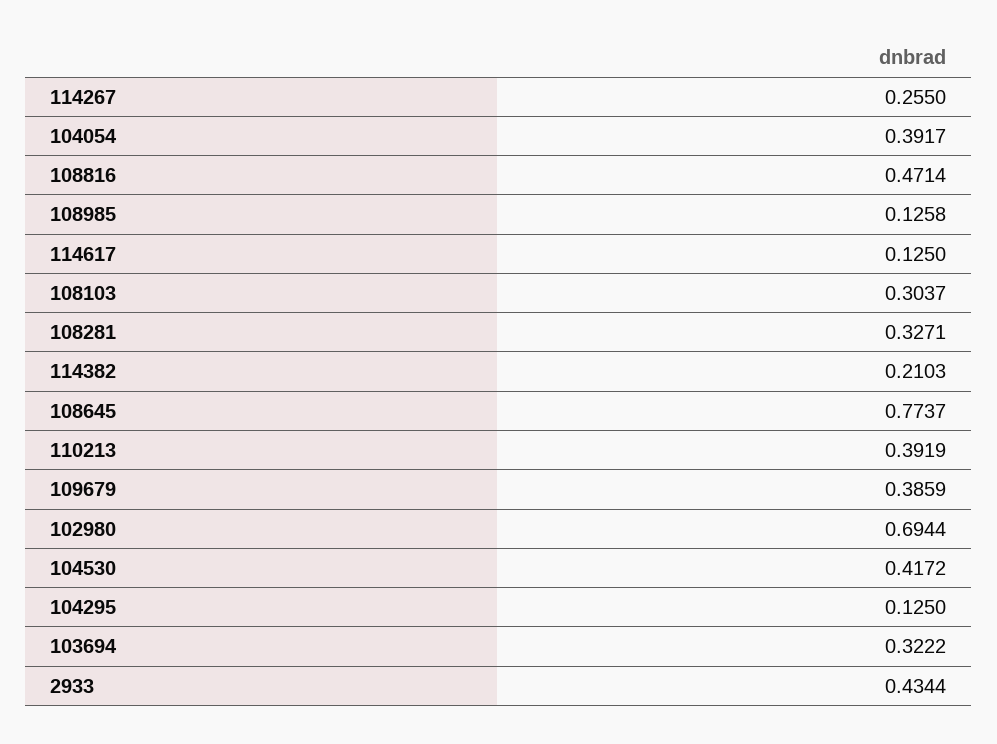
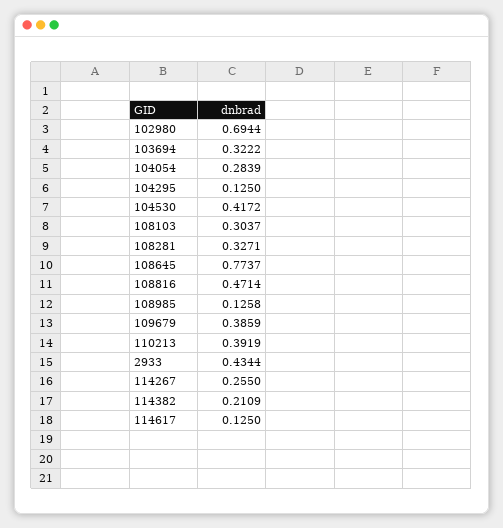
104054: 0.3917 -> 0.2839
114382: 0.2103 -> 0.2109

